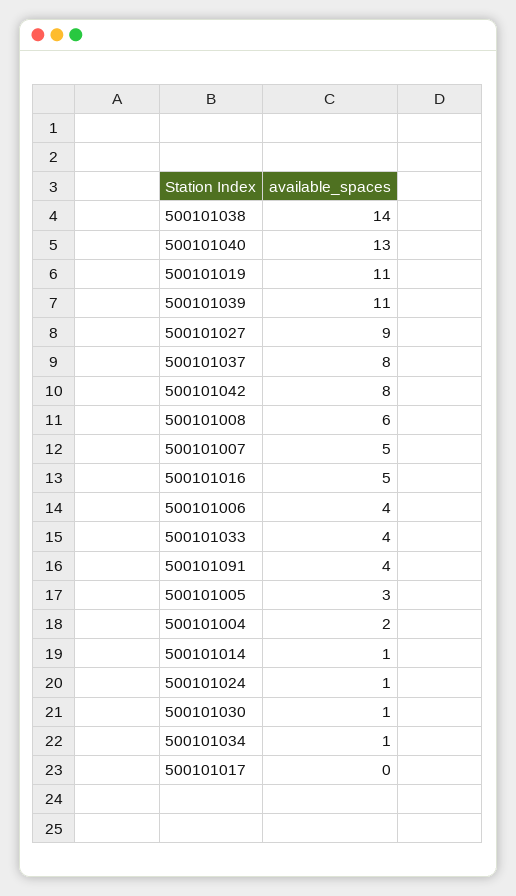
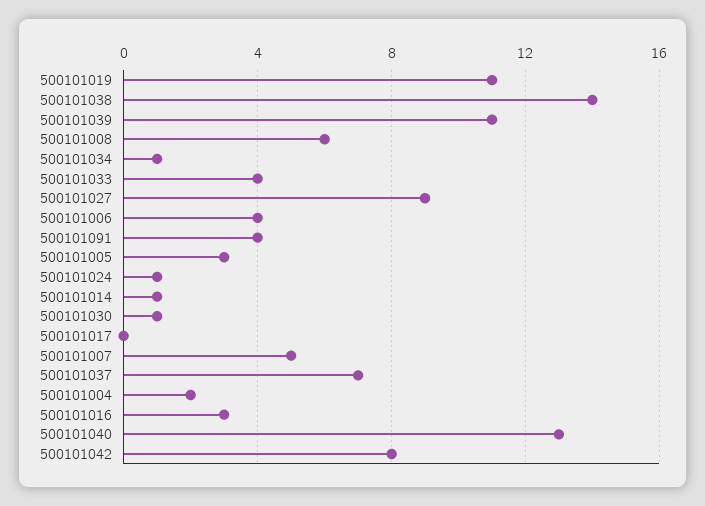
500101037: 8 -> 7
500101016: 5 -> 3

